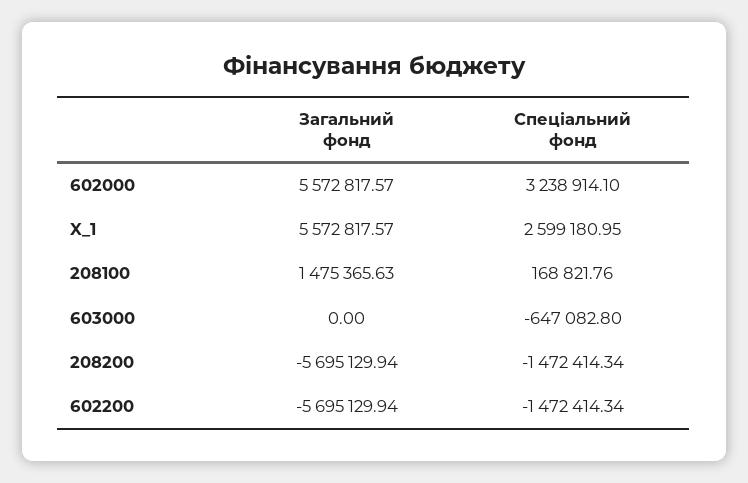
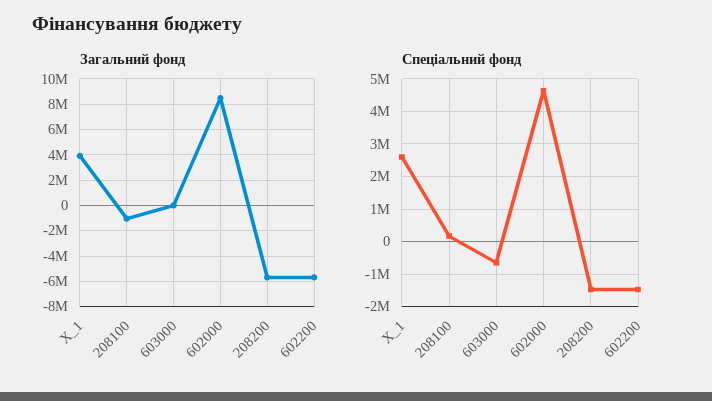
Загальний фонд, 602000: 5572817.57 -> 8500000
Спеціальний фонд, 602000: 3238914.1 -> 4600000
Загальний фонд, X_1: 5572817.57 -> 4000000
Загальний фонд, 208100: 1475365.63 -> -1000000

